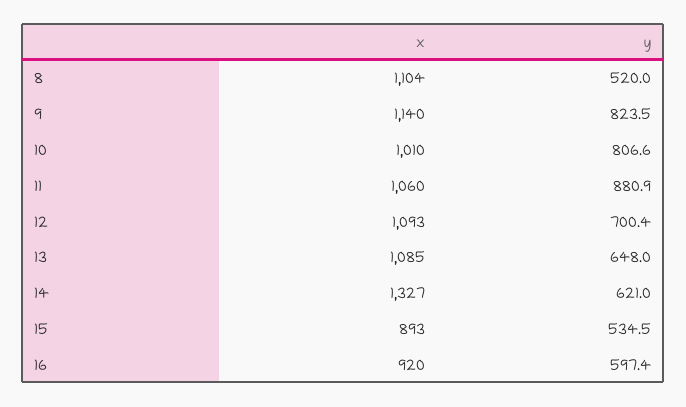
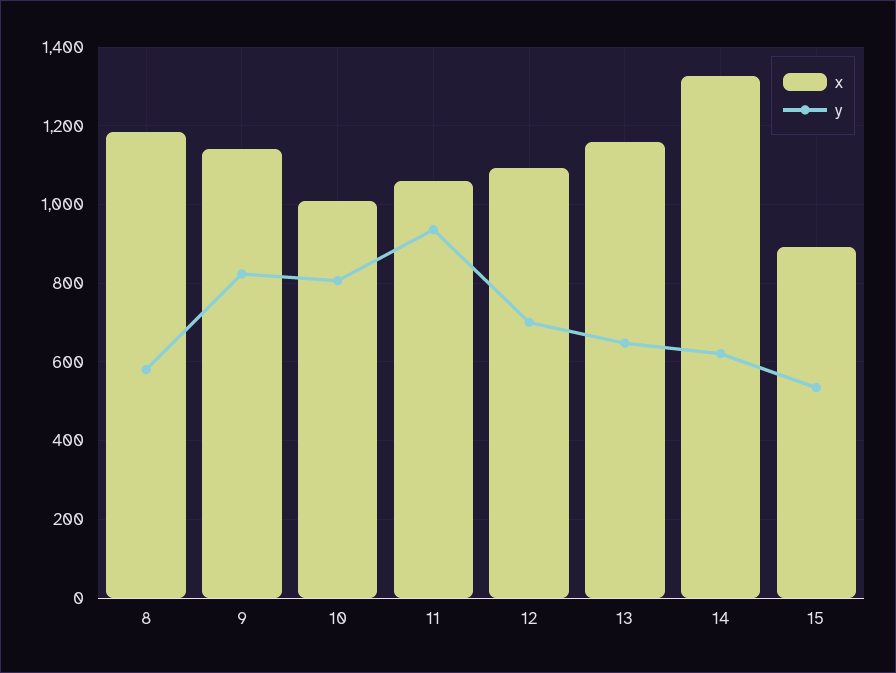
x, 8: 1104 -> 1180
y, 8: 520 -> 580
y, 11: 880.9 -> 940
x, 13: 1085 -> 1160
x, 16: 920 -> none
y, 16: 597.4 -> none

